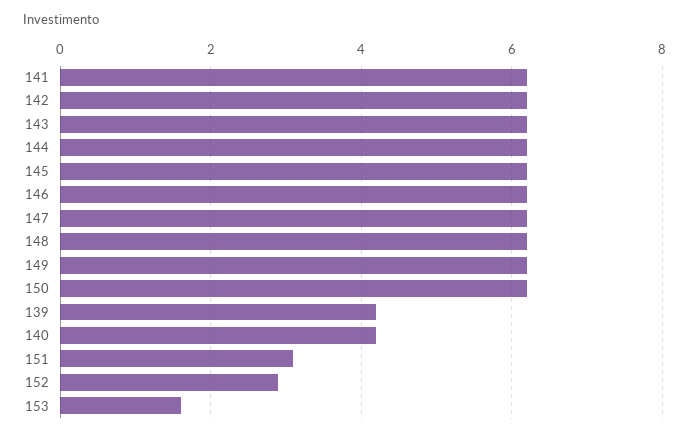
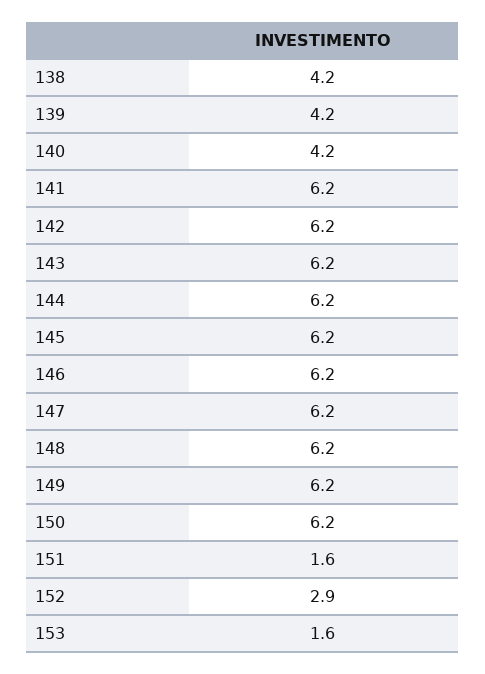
151: 3 -> 1.6
138: none -> 4.2

